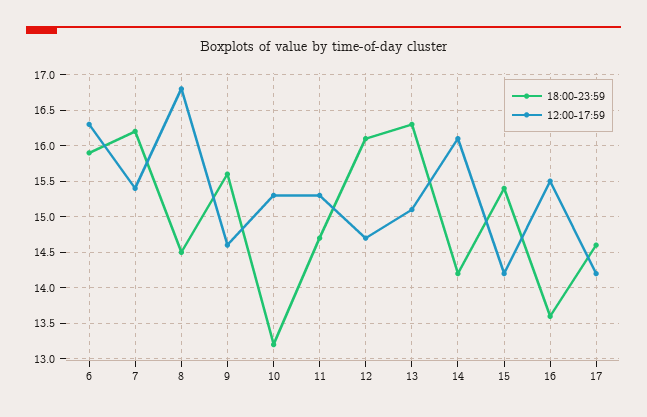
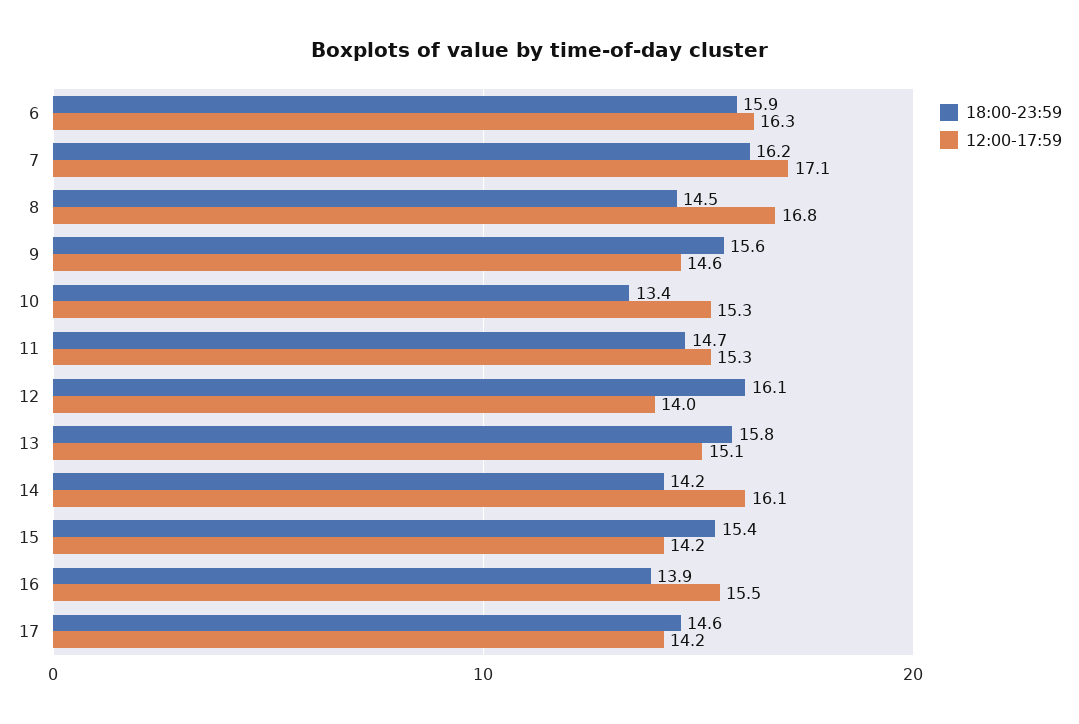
12:00-17:59, 7: 15.4 -> 17.1
18:00-23:59, 10: 13.2 -> 13.4
12:00-17:59, 12: 14.7 -> 14
18:00-23:59, 13: 16.3 -> 15.8
18:00-23:59, 16: 13.6 -> 13.9

